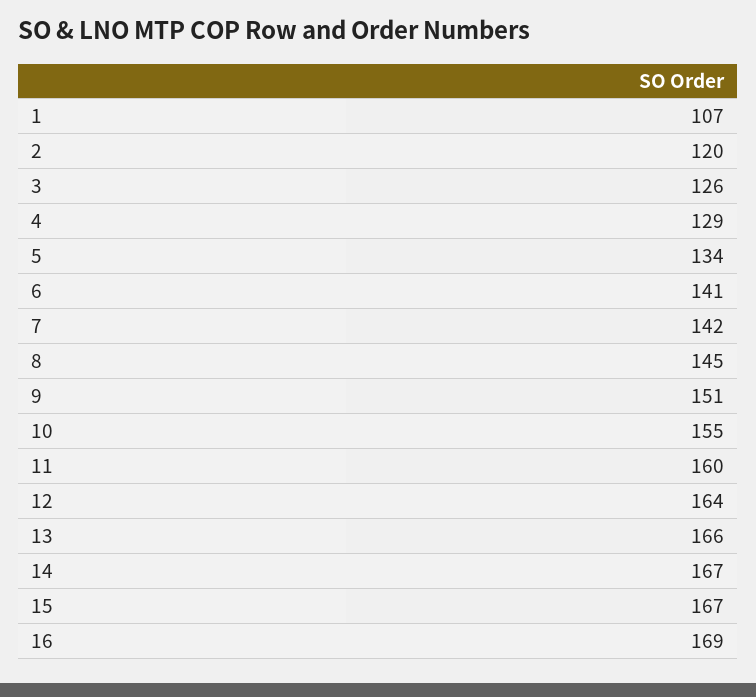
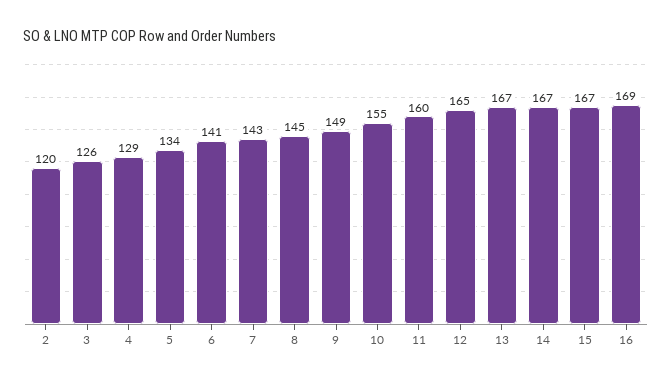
1: 107 -> none
7: 142 -> 143
9: 151 -> 149
12: 164 -> 165
13: 166 -> 167

